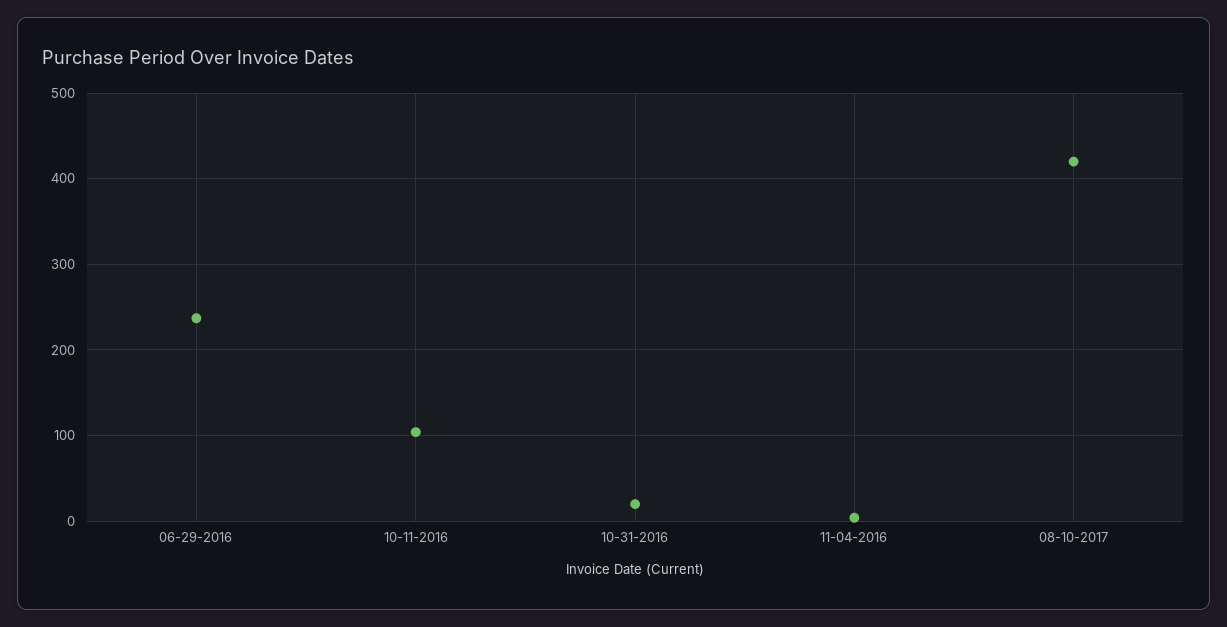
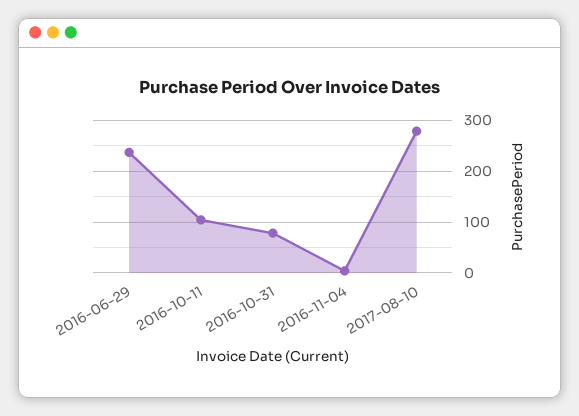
10-31-2016: 20 -> 80
08-10-2017: 420 -> 280

